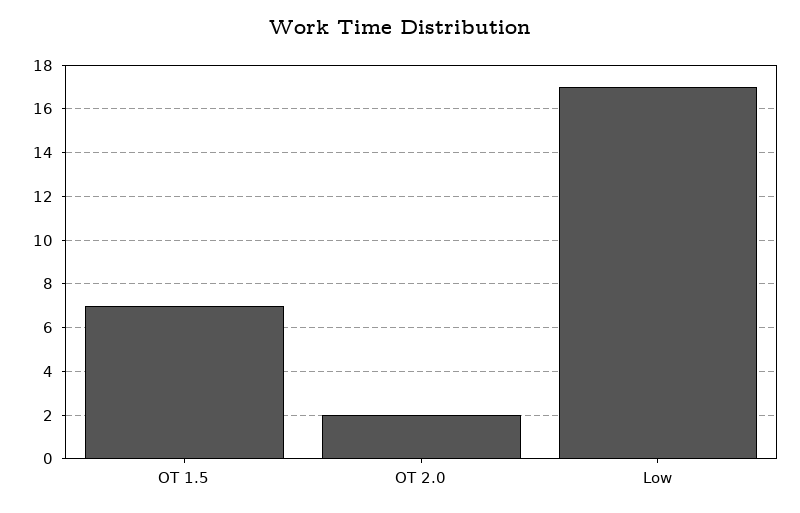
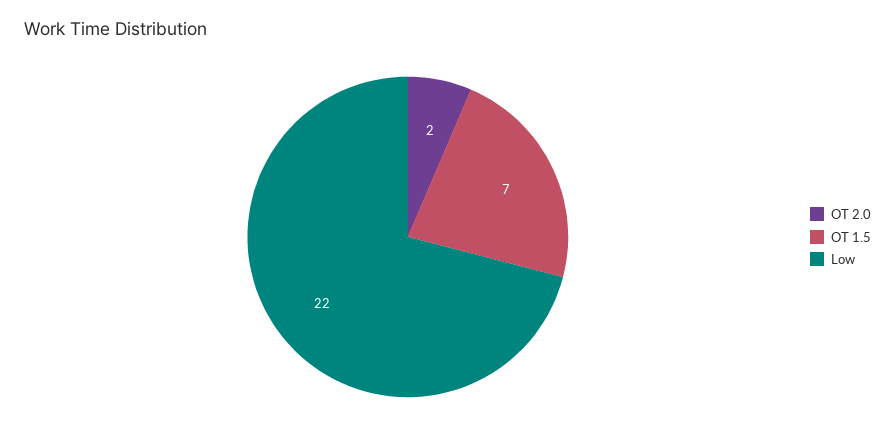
Low: 17 -> 22

